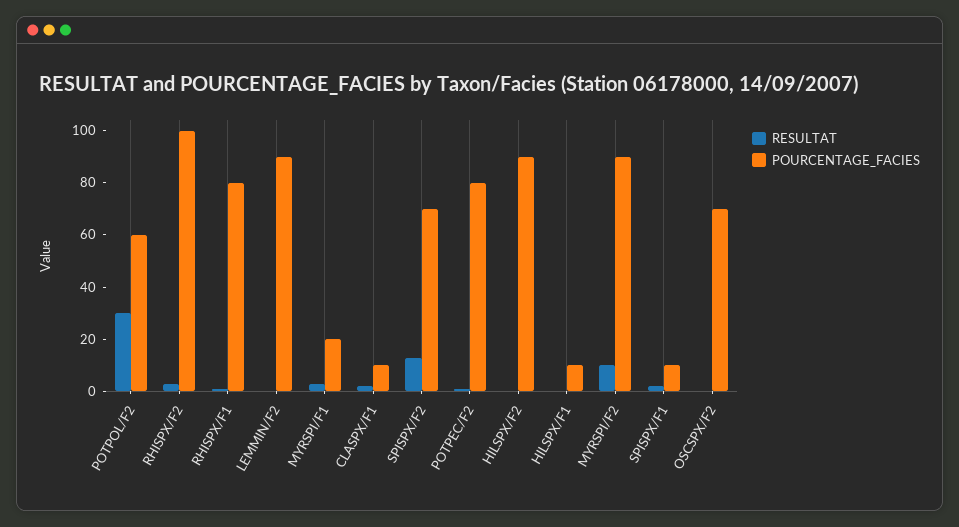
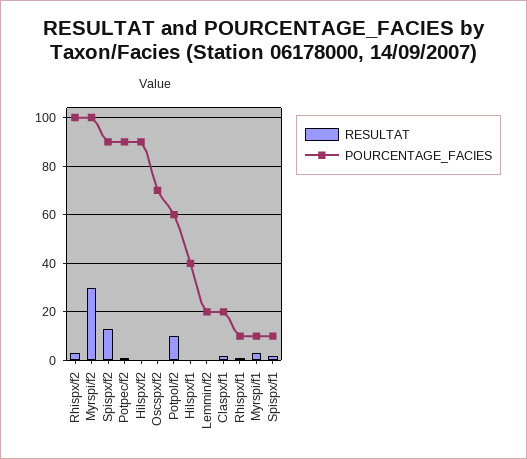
RESULTAT, POTPOL/F2: 30 -> 10
POURCENTAGE_FACIES, RHISPX/F1: 80 -> 10
POURCENTAGE_FACIES, LEMMIN/F2: 90 -> 20
POURCENTAGE_FACIES, MYRSPI/F1: 20 -> 10
POURCENTAGE_FACIES, CLASPX/F1: 10 -> 20
POURCENTAGE_FACIES, SPISPX/F2: 70 -> 90
POURCENTAGE_FACIES, POTPEC/F2: 80 -> 90
POURCENTAGE_FACIES, HILSPX/F1: 10 -> 40
RESULTAT, MYRSPI/F2: 10 -> 30
POURCENTAGE_FACIES, MYRSPI/F2: 90 -> 100

